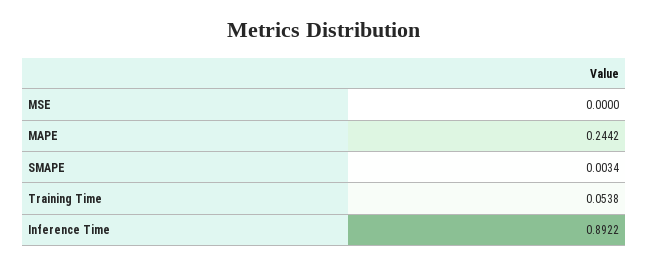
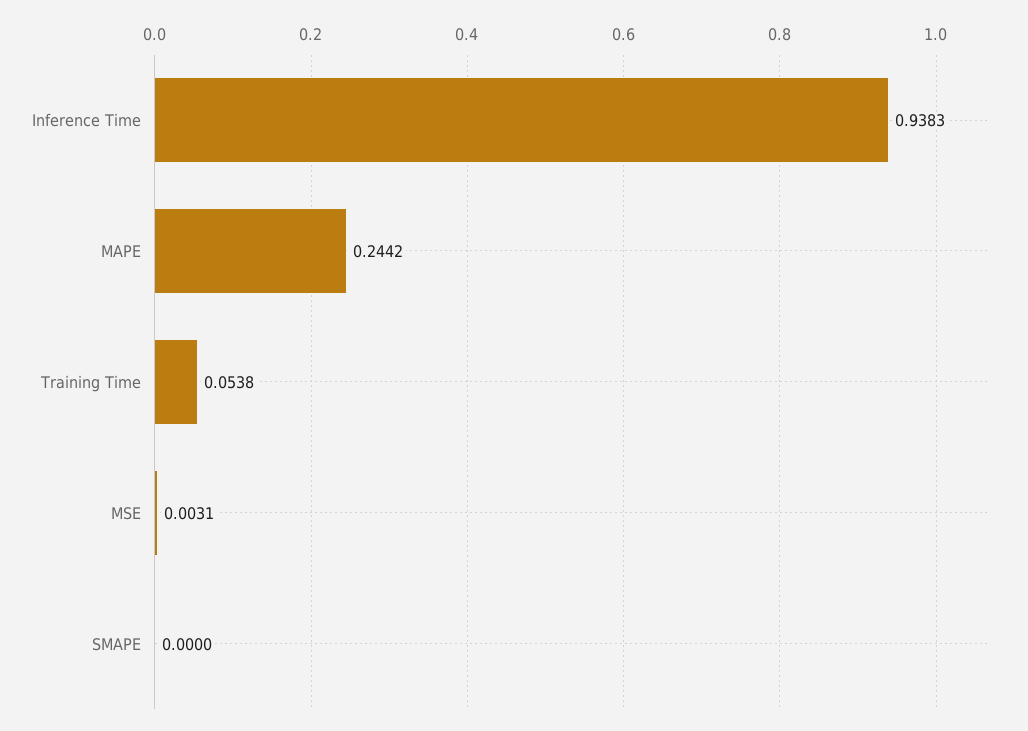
MSE: 0 -> 0.0031
SMAPE: 0.0034 -> 0
Inference Time: 0.8922 -> 0.9383

